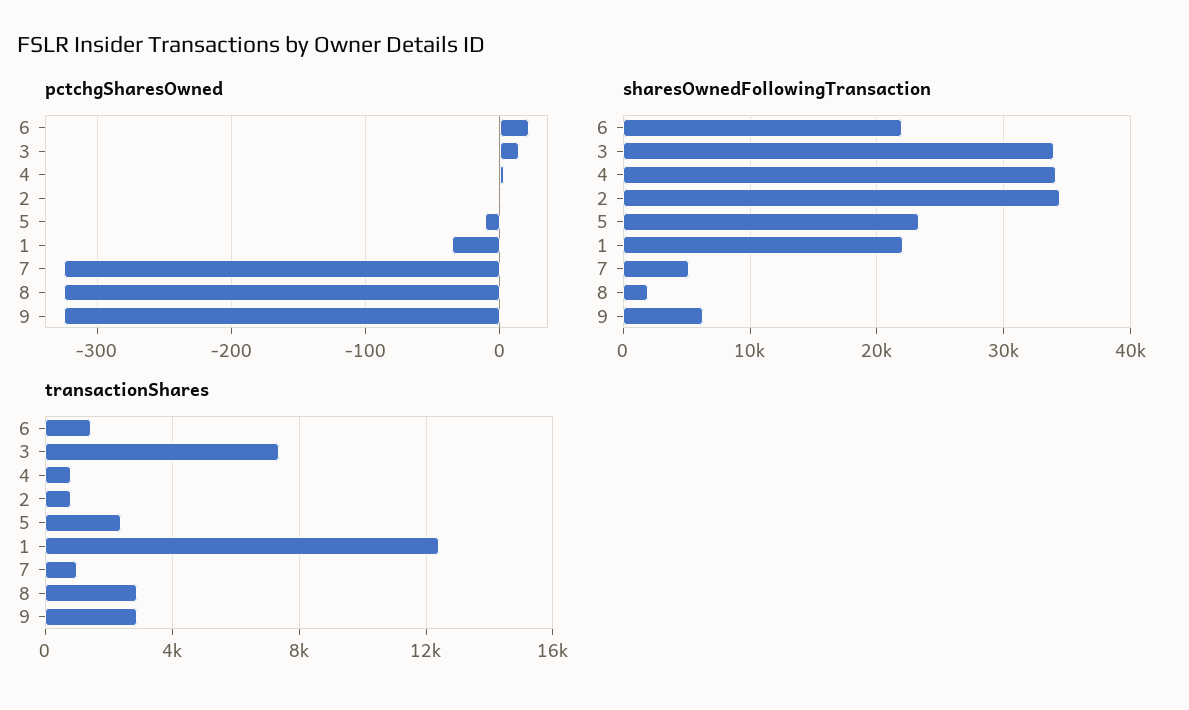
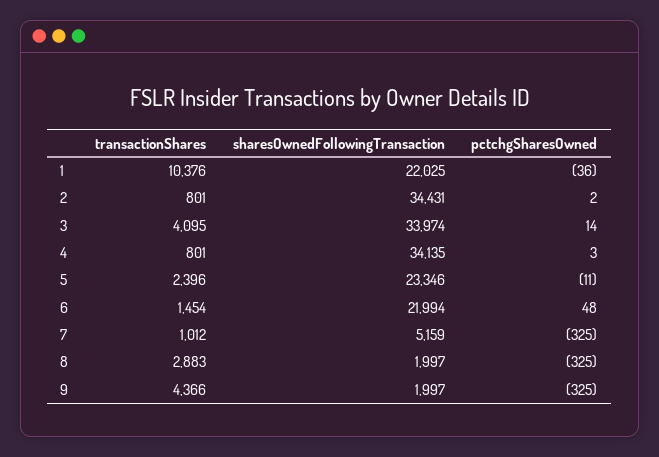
pctchgSharesOwned, 6: 20 -> 48
sharesOwnedFollowingTransaction, 9: 6000 -> 1997
transactionShares, 3: 7500 -> 4095
transactionShares, 1: 12500 -> 10376
transactionShares, 9: 3000 -> 4366

